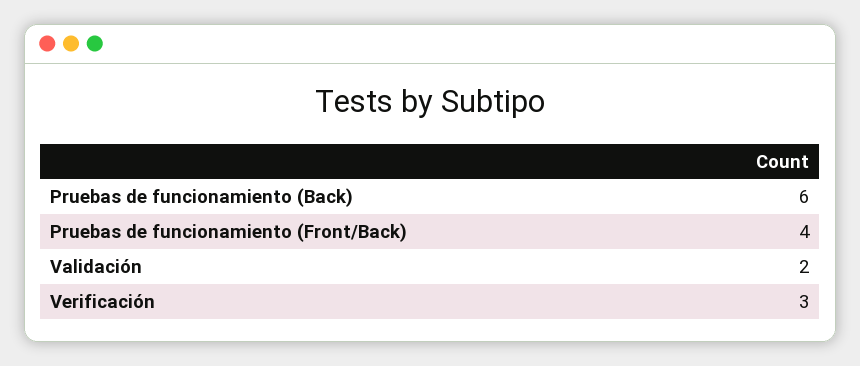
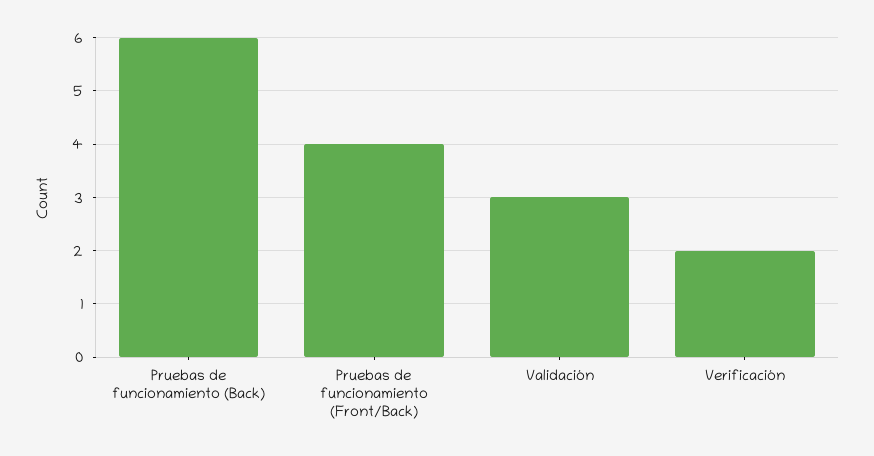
Validación: 2 -> 3
Verificación: 3 -> 2

